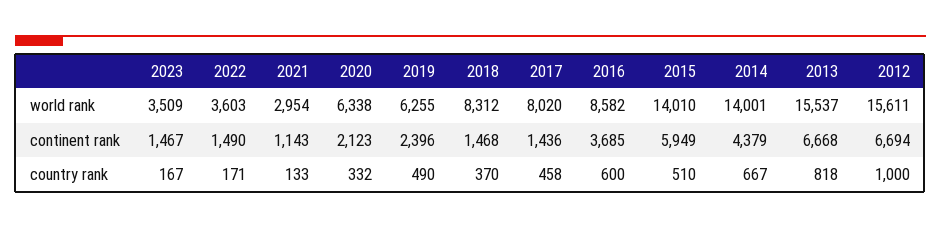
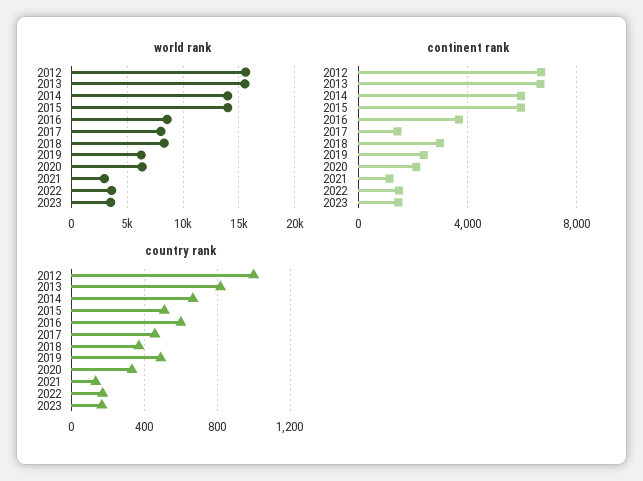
continent rank, 2018: 1468 -> 3000
continent rank, 2014: 4379 -> 6000

